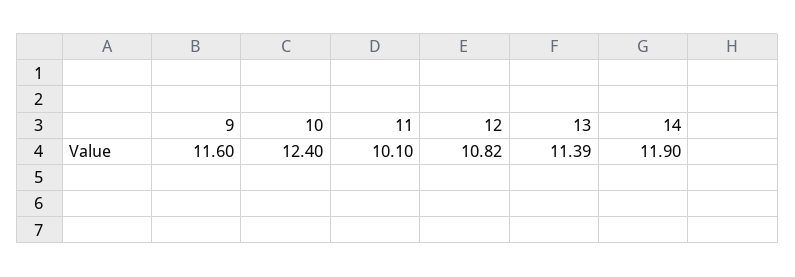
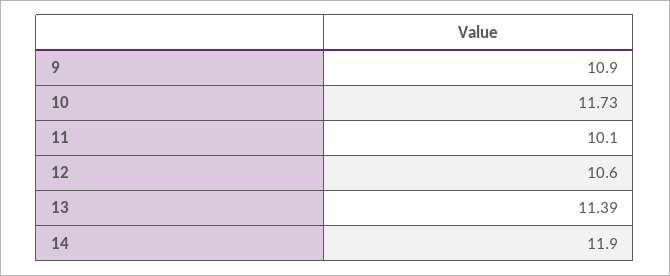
9: 11.6 -> 10.9
10: 12.4 -> 11.73
12: 10.82 -> 10.6

